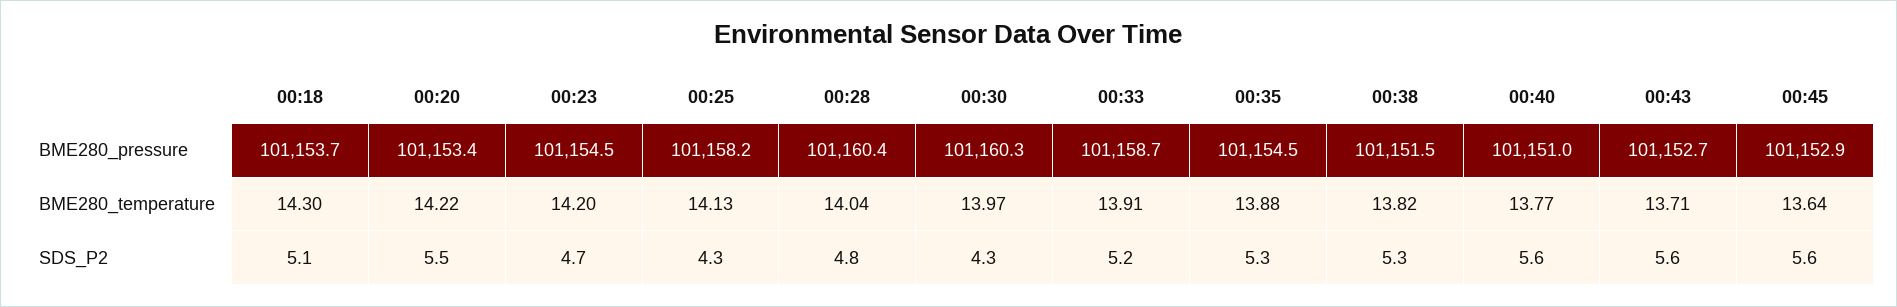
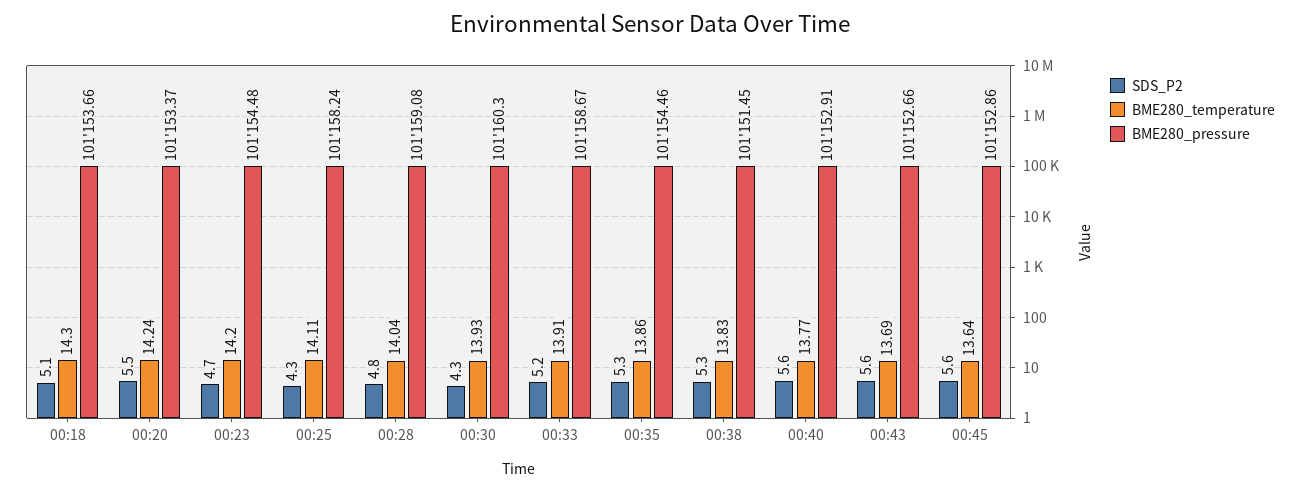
BME280_pressure, 00:28: 101160.4 -> 101159.08
BME280_pressure, 00:40: 101151 -> 101152.91
BME280_temperature, 00:20: 14.22 -> 14.24
BME280_temperature, 00:25: 14.13 -> 14.11
BME280_temperature, 00:30: 13.97 -> 13.93
BME280_temperature, 00:35: 13.88 -> 13.86
BME280_temperature, 00:38: 13.82 -> 13.83
BME280_temperature, 00:43: 13.71 -> 13.69

